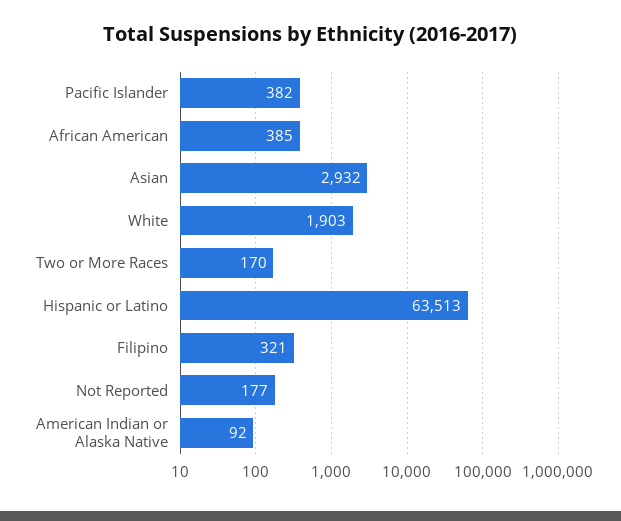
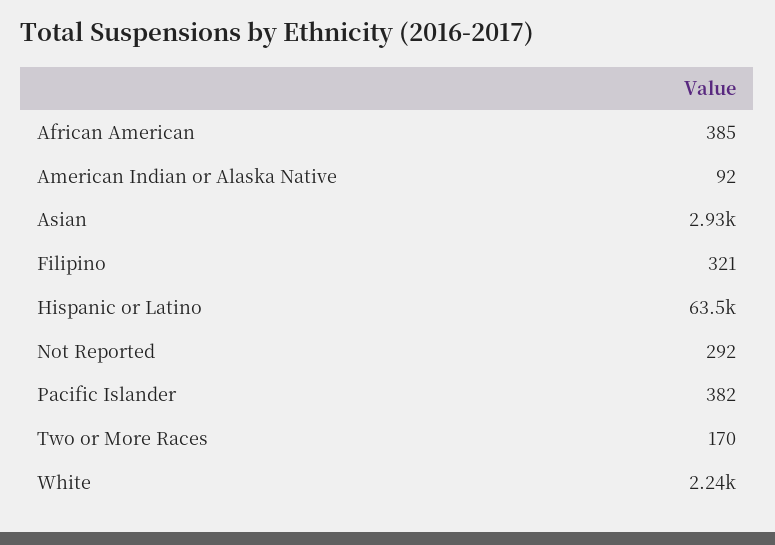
White: 1903 -> 2240
Not Reported: 177 -> 292

